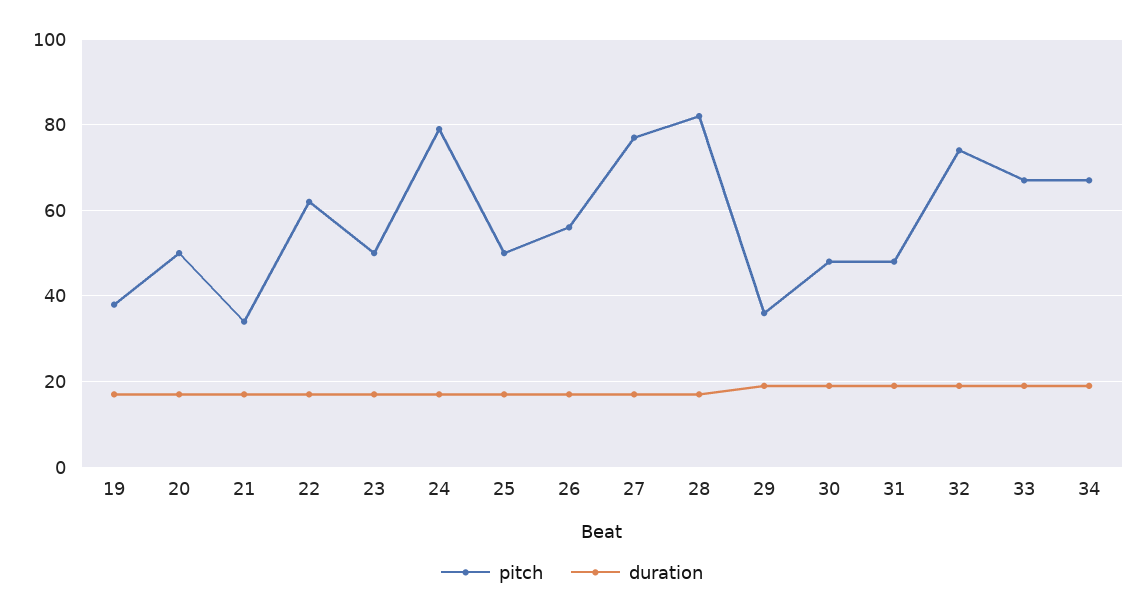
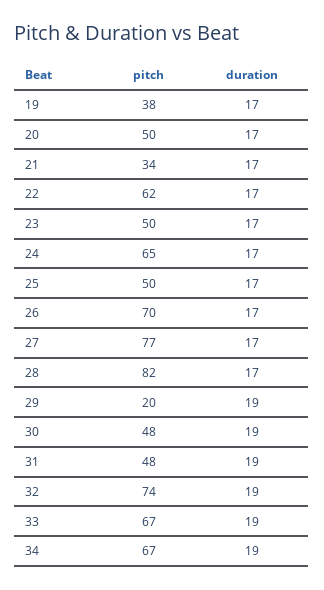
pitch, 24: 80 -> 65
pitch, 26: 55 -> 70
pitch, 29: 35 -> 20

